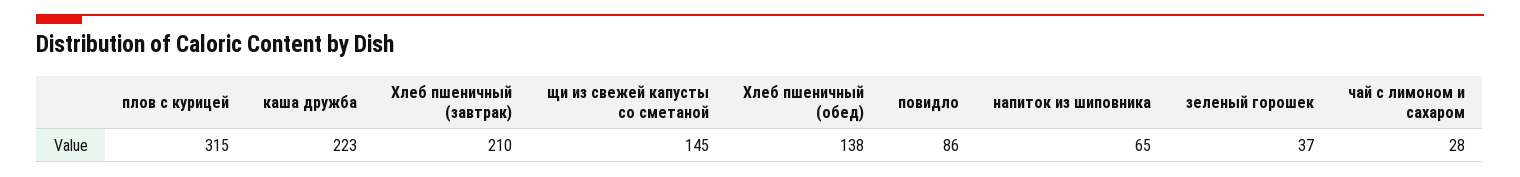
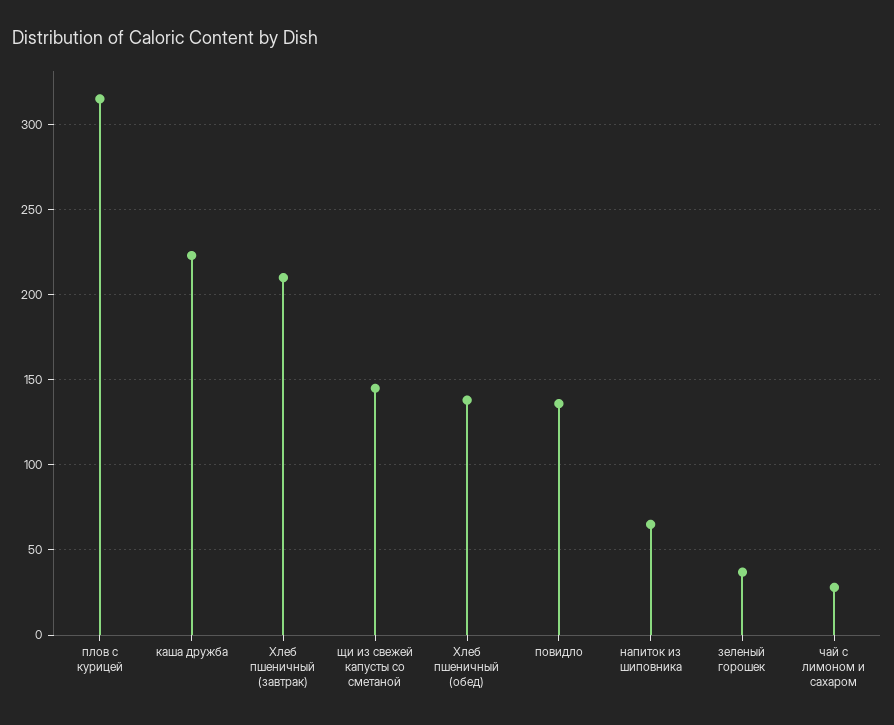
повидло: 86 -> 135

